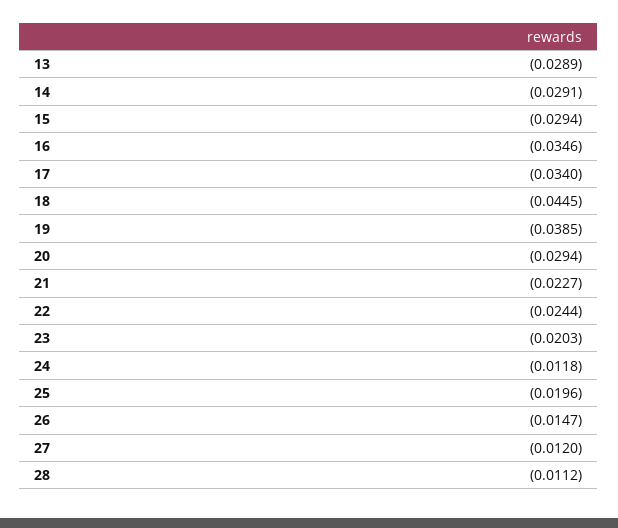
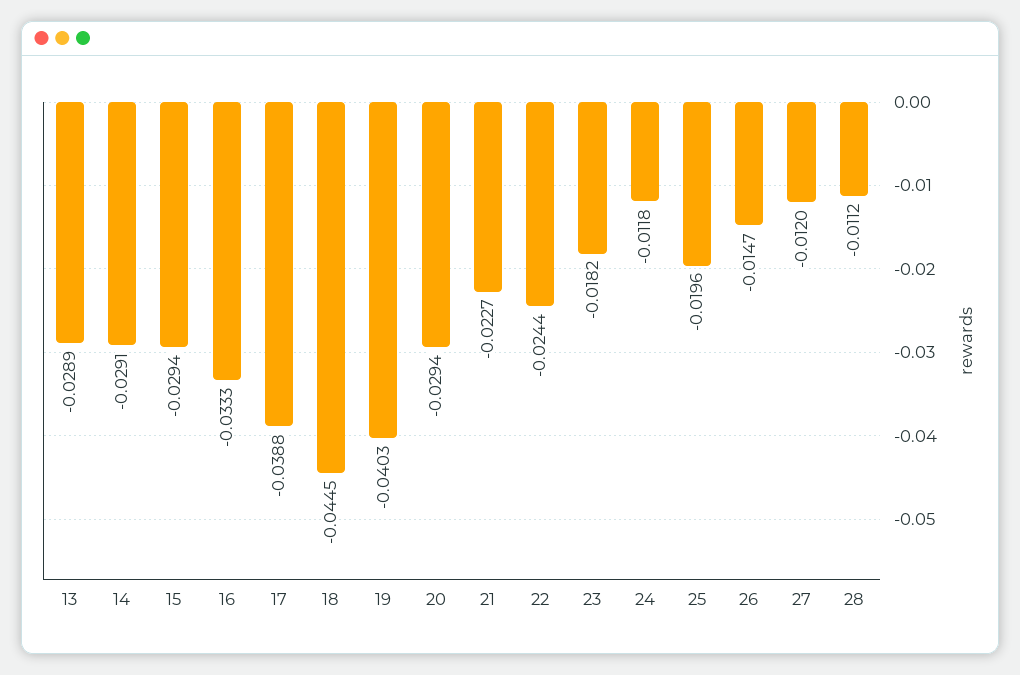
16: -0.0346 -> -0.0333
17: -0.034 -> -0.0388
19: -0.0385 -> -0.0403
23: -0.0203 -> -0.0182

